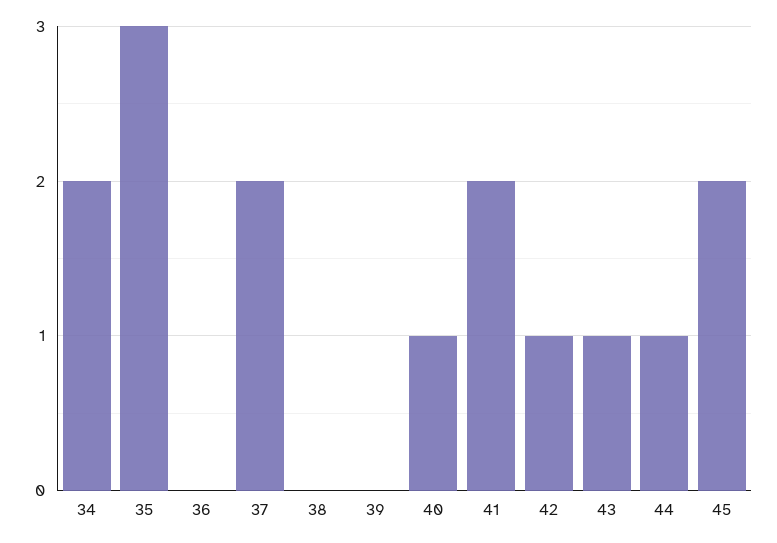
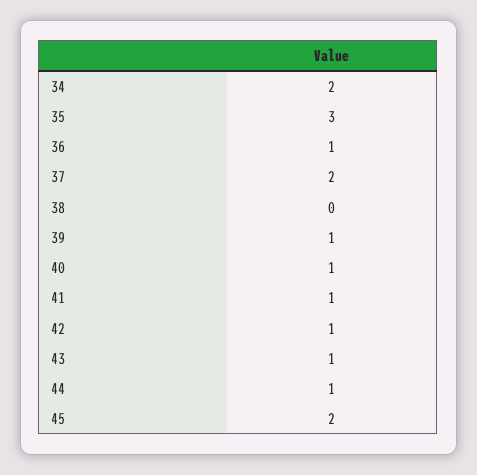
36: 0 -> 1
39: 0 -> 1
41: 2 -> 1

